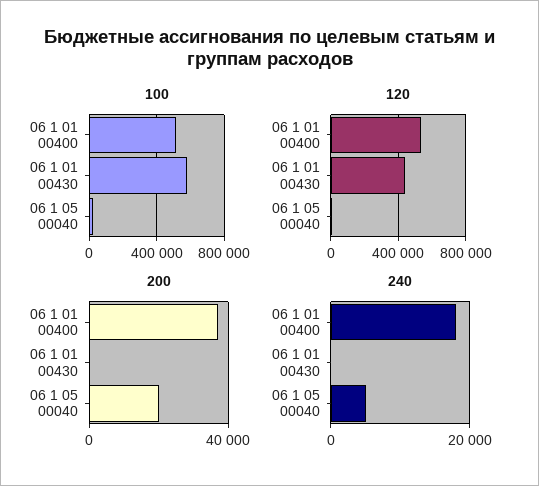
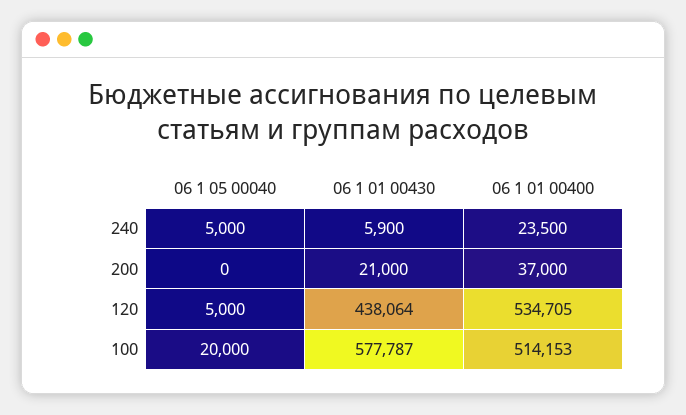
200, 06 1 01 00430: 0 -> 21000
200, 06 1 05 00040: 20000 -> 0
240, 06 1 01 00400: 18000 -> 23500
240, 06 1 01 00430: 0 -> 5900

